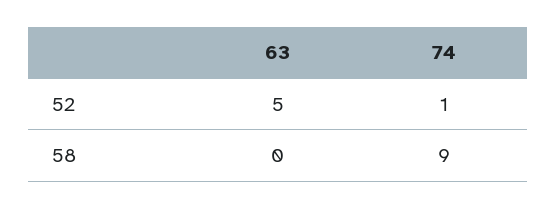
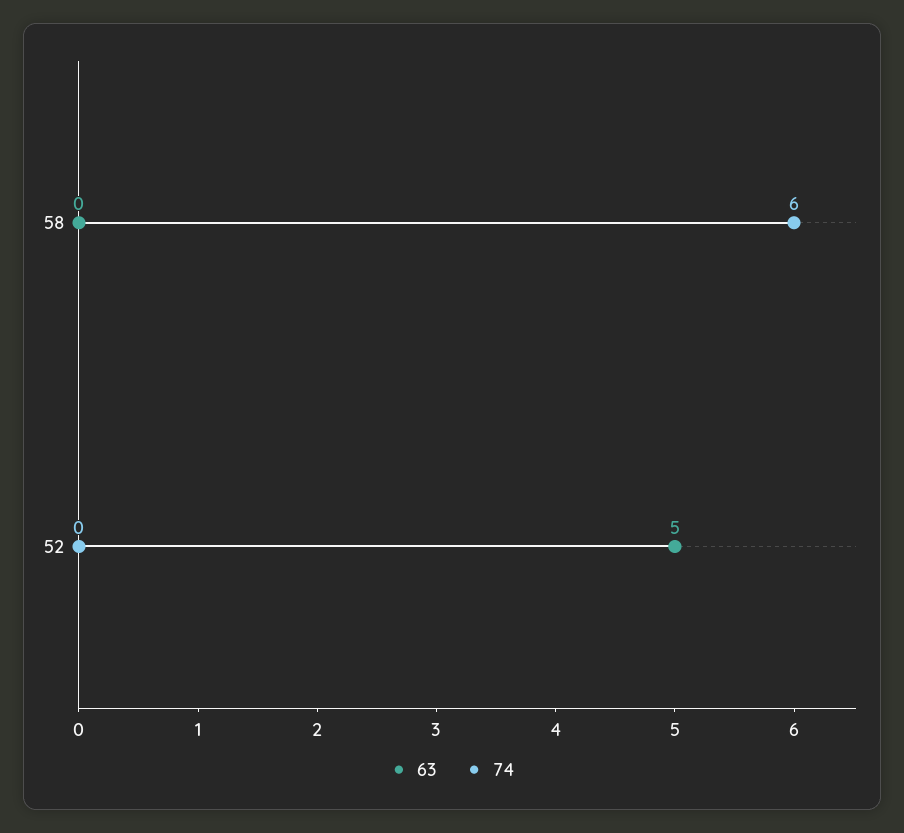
74, 52: 1 -> 0
74, 58: 9 -> 6

